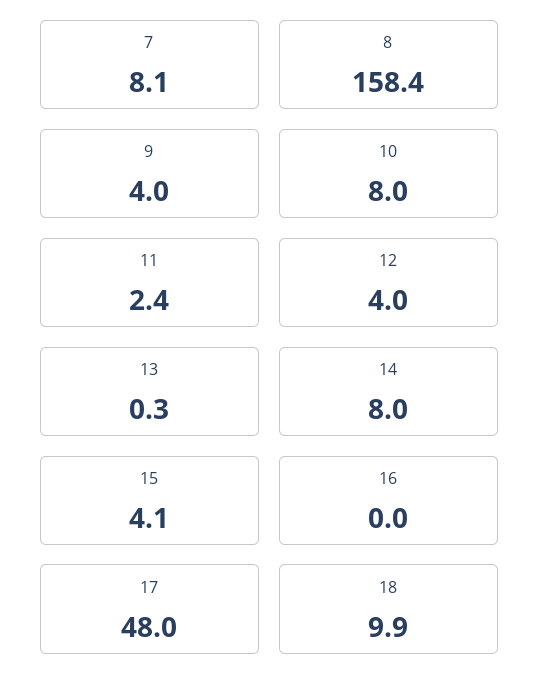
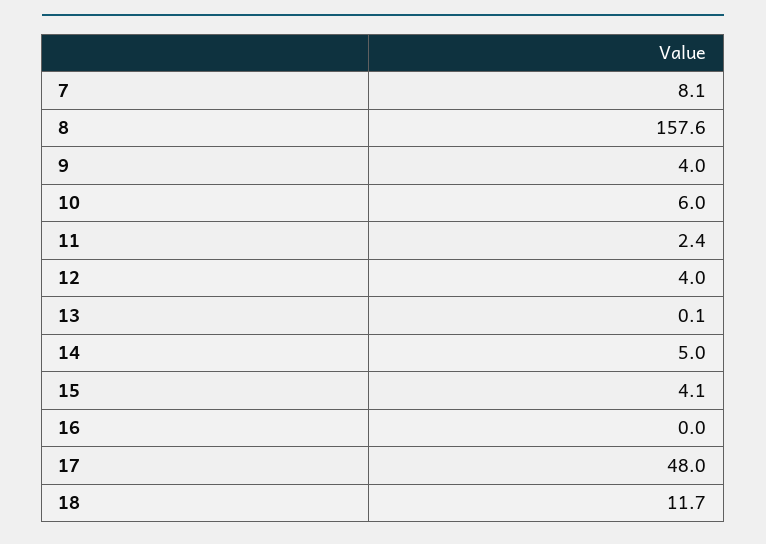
8: 158.4 -> 157.6
10: 8 -> 6
13: 0.3 -> 0.1
14: 8 -> 5
18: 9.9 -> 11.7

